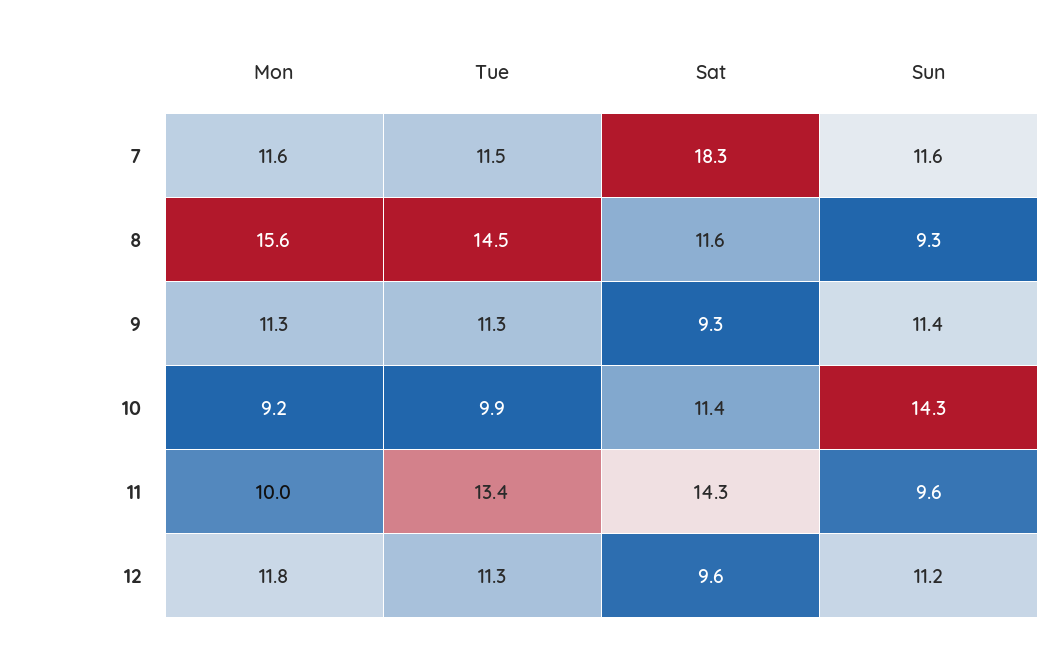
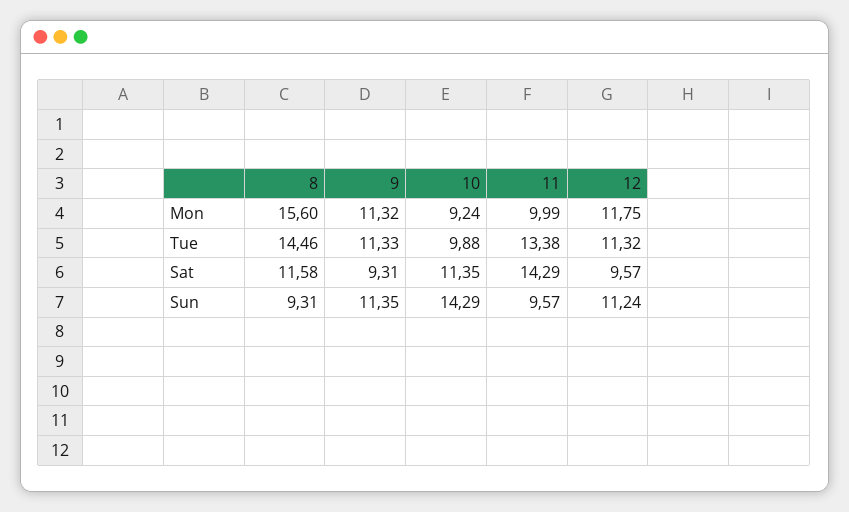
Mon, 7: 11.6 -> none
Tue, 7: 11.5 -> none
Sat, 7: 18.3 -> none
Sun, 7: 11.6 -> none

